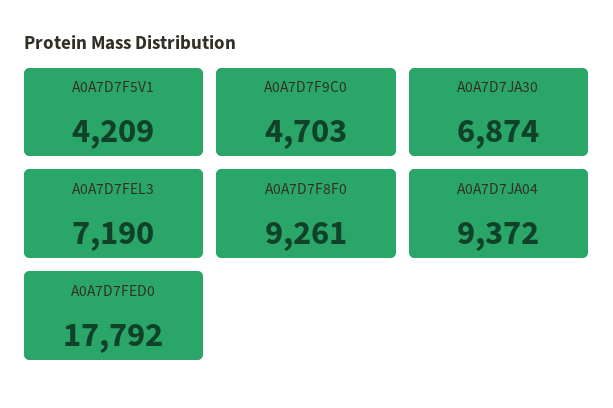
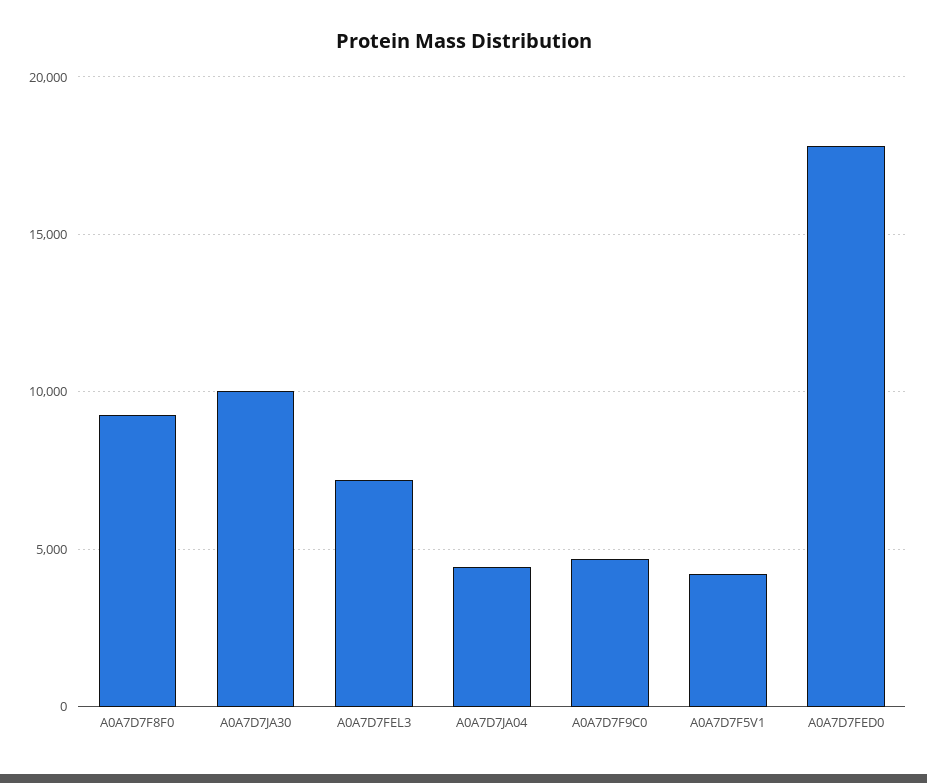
A0A7D7JA30: 6874 -> 10000
A0A7D7JA04: 9372 -> 4500

